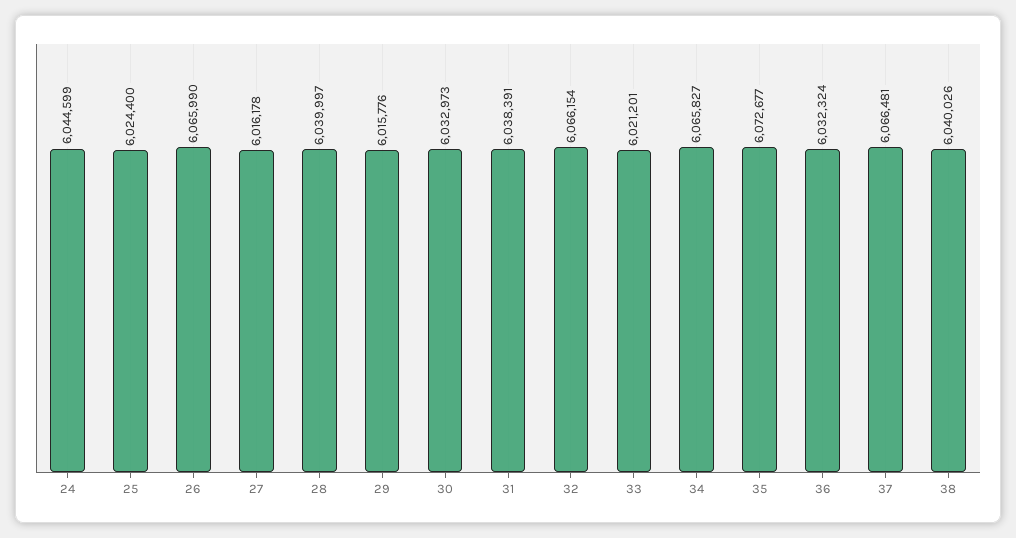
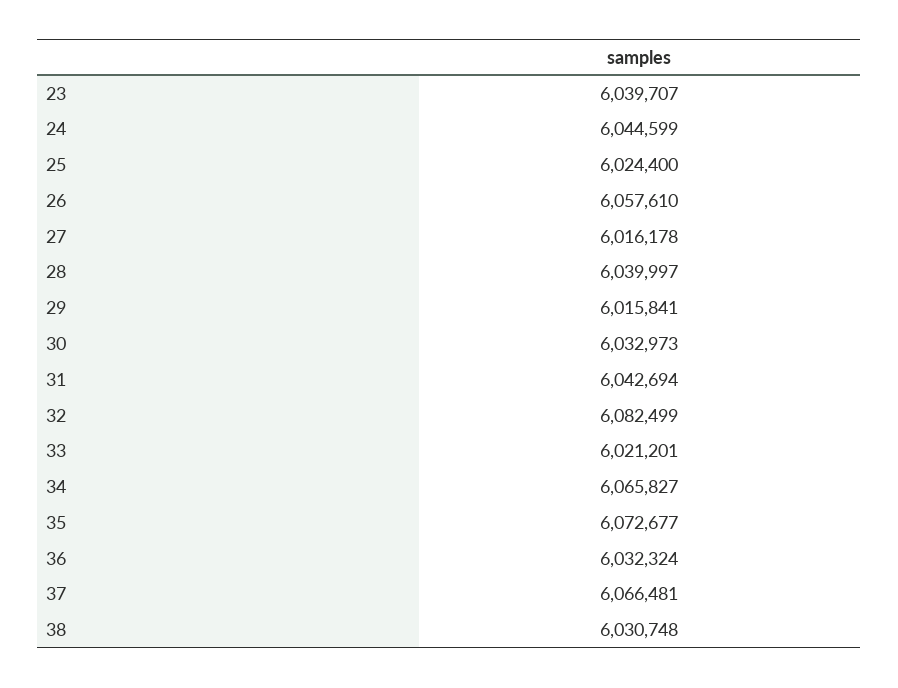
26: 6065990 -> 6057610
29: 6015776 -> 6015841
31: 6038391 -> 6042694
32: 6066154 -> 6082499
38: 6040026 -> 6030748
23: none -> 6039707

